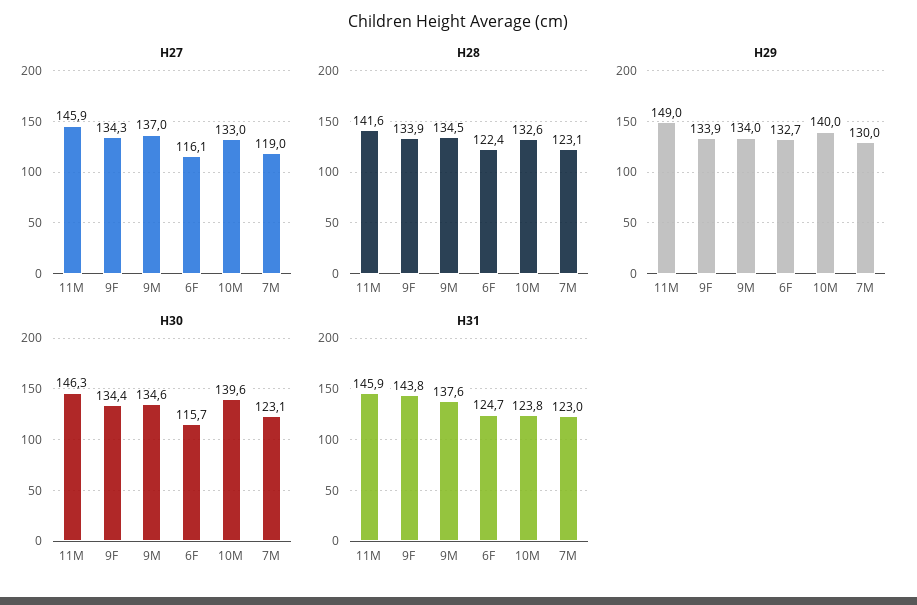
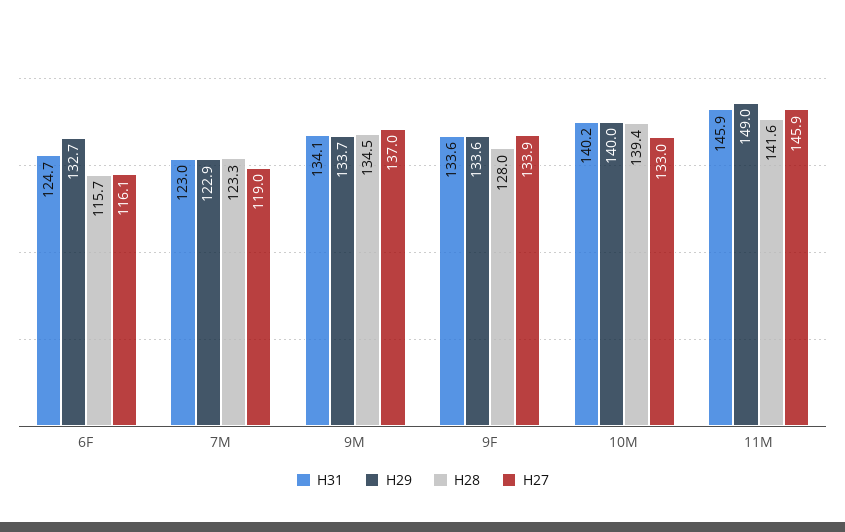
H27, 9F: 134.3 -> 133.9
H28, 9F: 133.9 -> 128
H28, 6F: 122.4 -> 115.7
H28, 10M: 132.6 -> 139.4
H28, 7M: 123.1 -> 123.3
H29, 9F: 133.9 -> 133.6
H29, 9M: 134 -> 133.7
H29, 7M: 130 -> 122.9
H30, 11M: 146.3 -> none
H30, 9F: 134.4 -> none
H30, 9M: 134.6 -> none
H30, 6F: 115.7 -> none
H30, 10M: 139.6 -> none
H30, 7M: 123.1 -> none
H31, 9F: 143.8 -> 133.6
H31, 9M: 137.6 -> 134.1
H31, 10M: 123.8 -> 140.2

